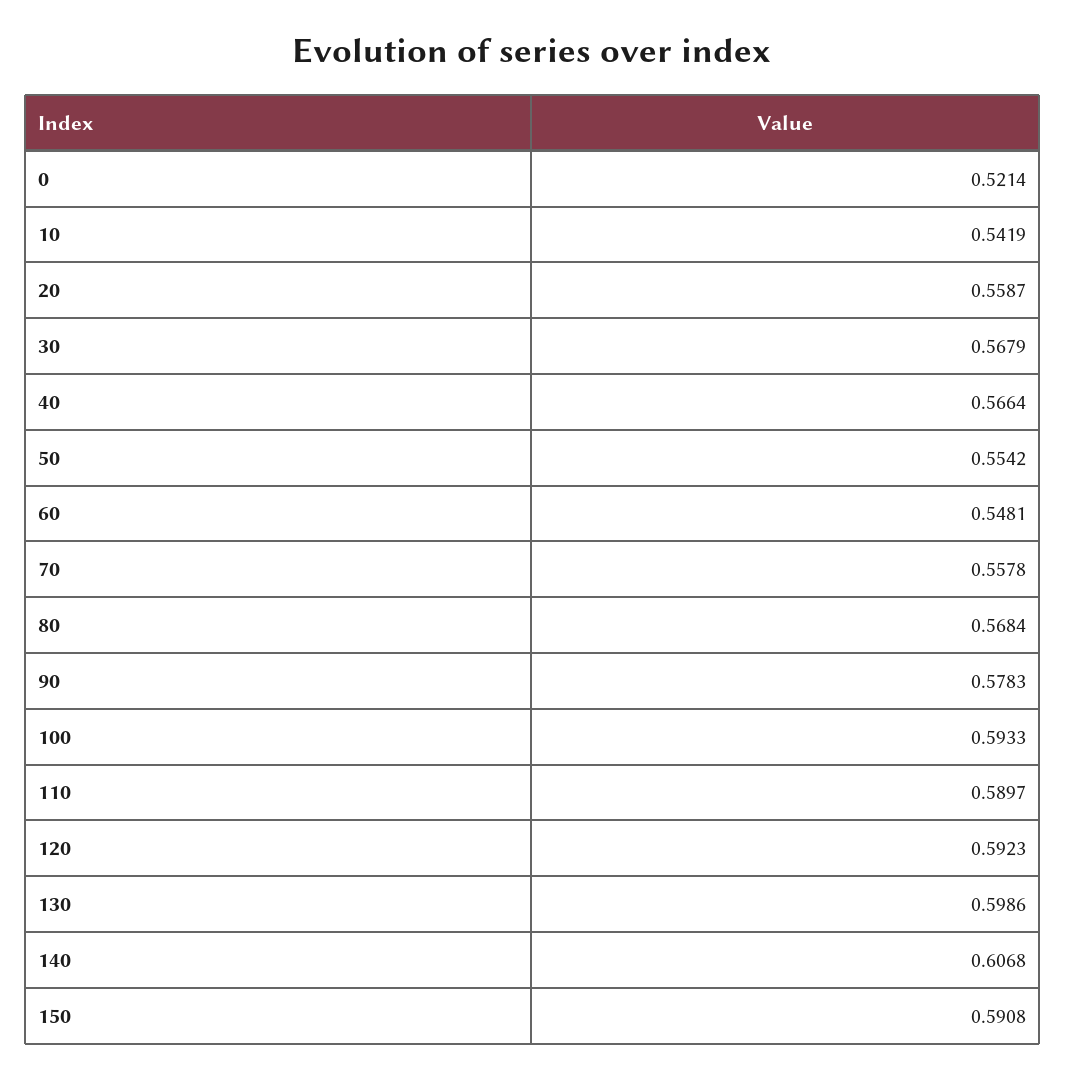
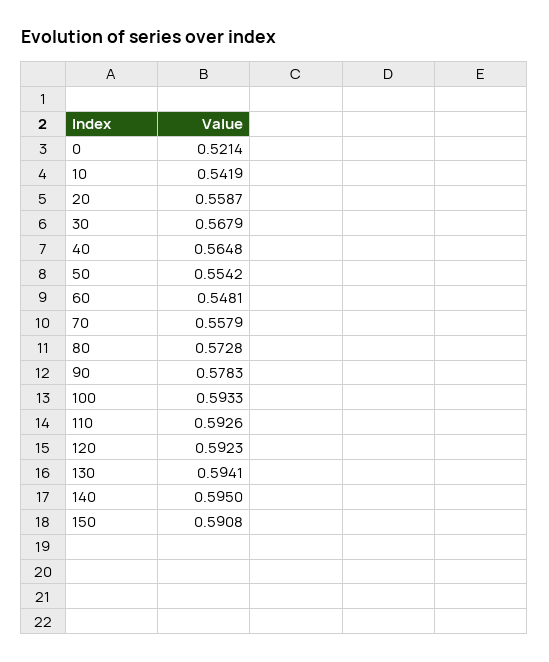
40: 0.5664 -> 0.5648
70: 0.5578 -> 0.5579
80: 0.5684 -> 0.5728
110: 0.5897 -> 0.5926
130: 0.5986 -> 0.5941
140: 0.6068 -> 0.595

